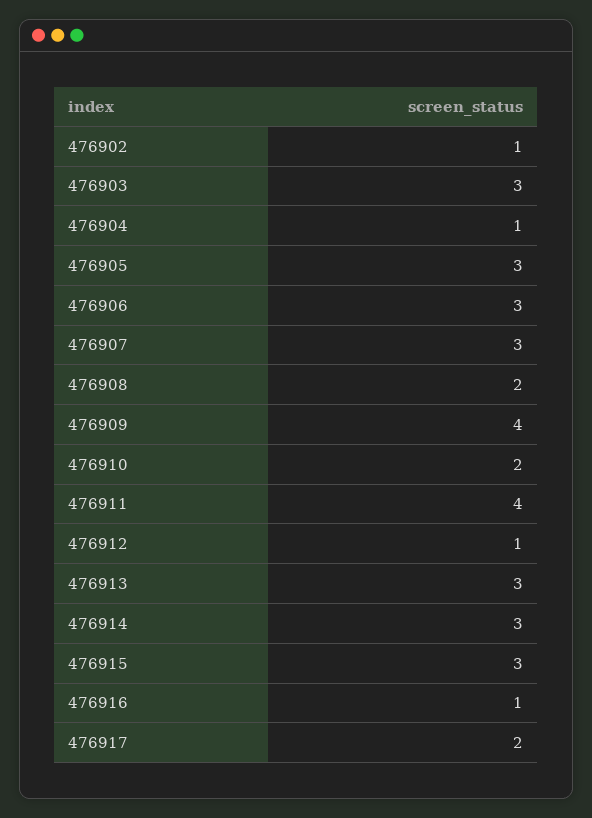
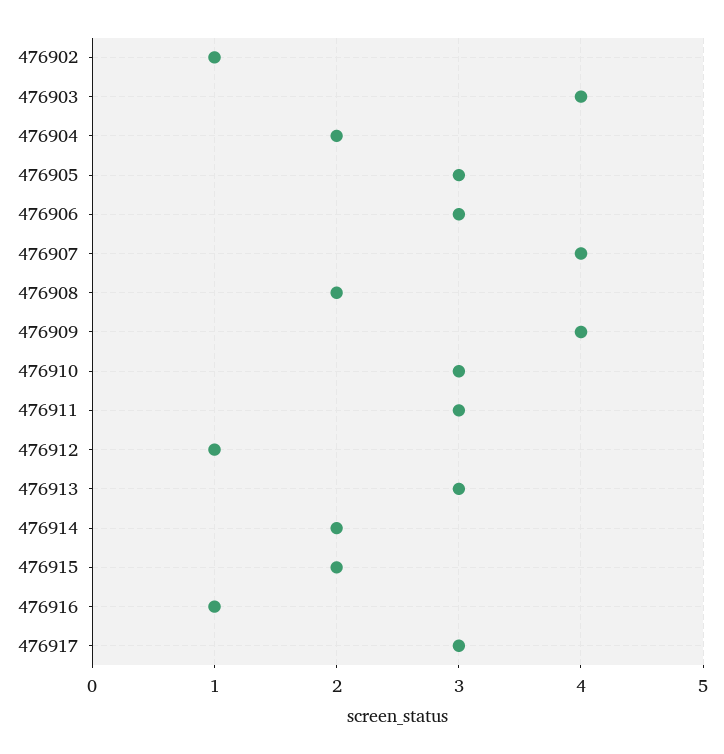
476903: 3 -> 4
476904: 1 -> 2
476907: 3 -> 4
476910: 2 -> 3
476911: 4 -> 3
476914: 3 -> 2
476915: 3 -> 2
476917: 2 -> 3

